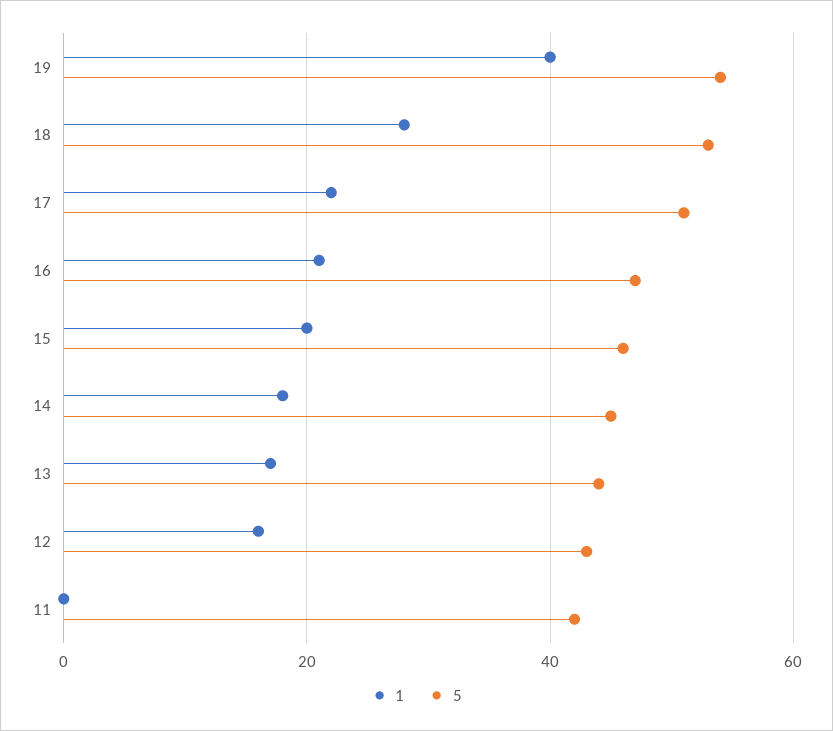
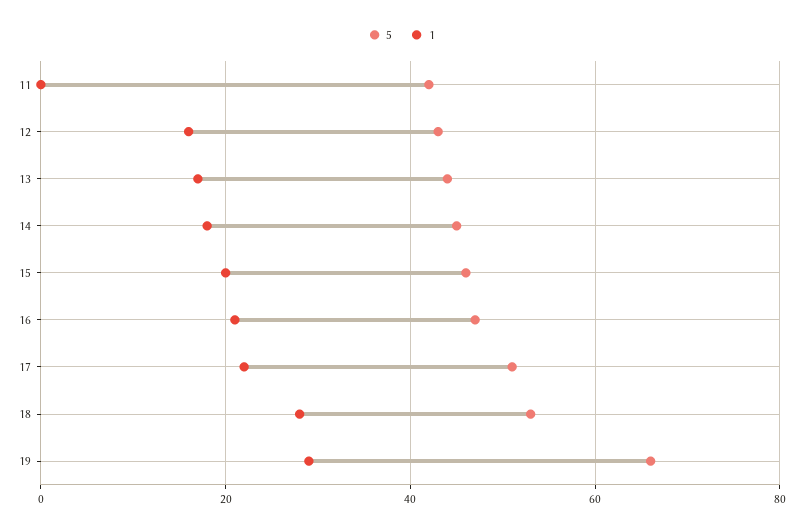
1, 19: 40 -> 30
5, 19: 55 -> 65

